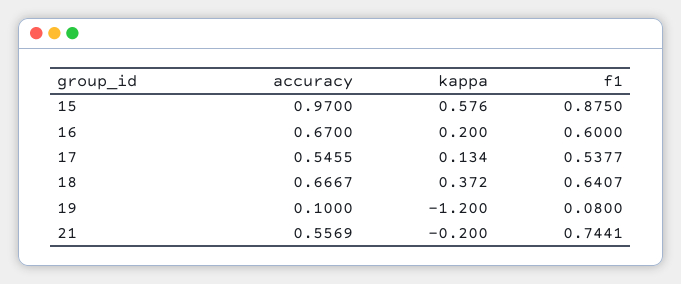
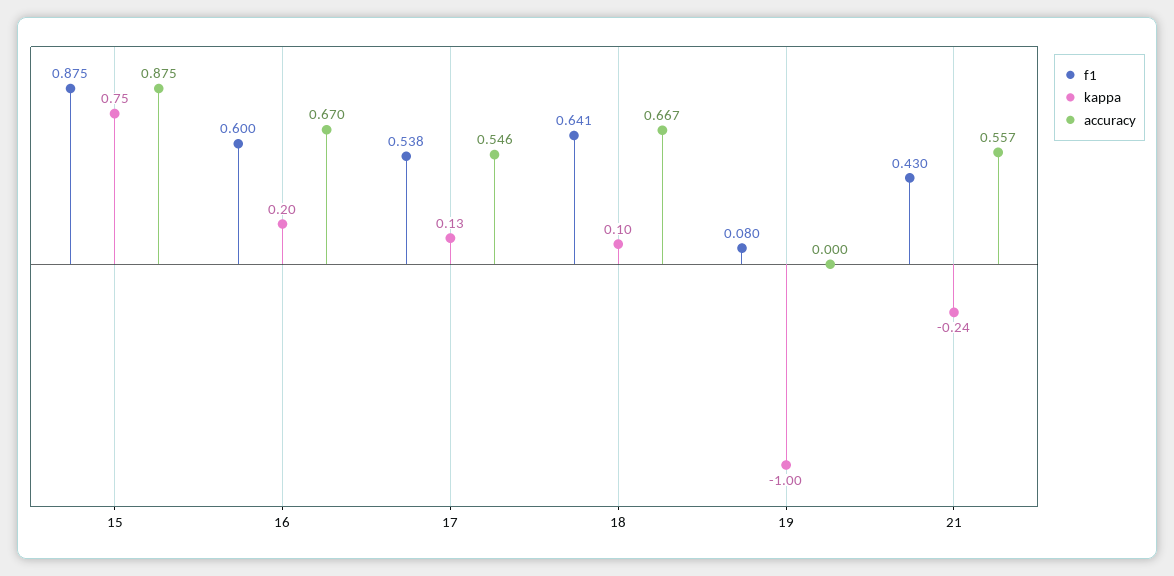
accuracy, 15: 0.97 -> 0.875
kappa, 15: 0.576 -> 0.75
kappa, 18: 0.372 -> 0.1
accuracy, 19: 0.1 -> 0
kappa, 19: -1.2 -> -1
kappa, 21: -0.2 -> -0.24
f1, 21: 0.7441 -> 0.43

